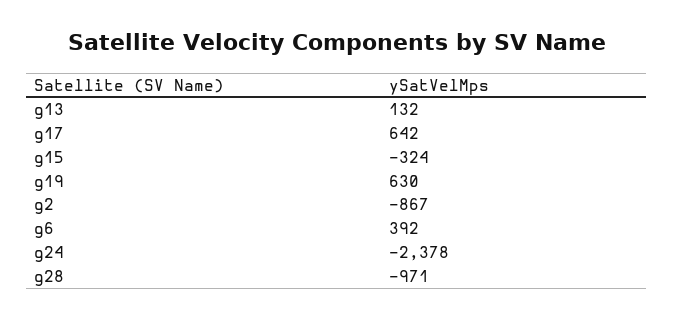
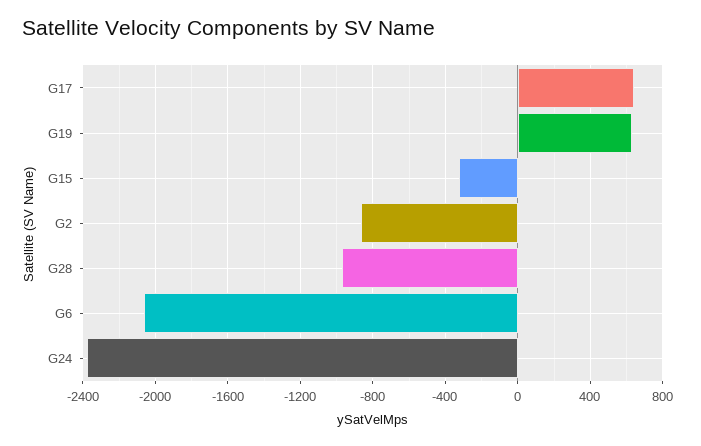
g13: 132 -> none
g6: 392 -> -2050

